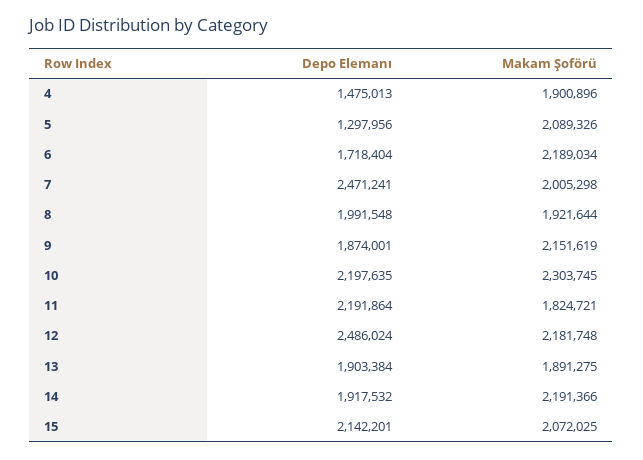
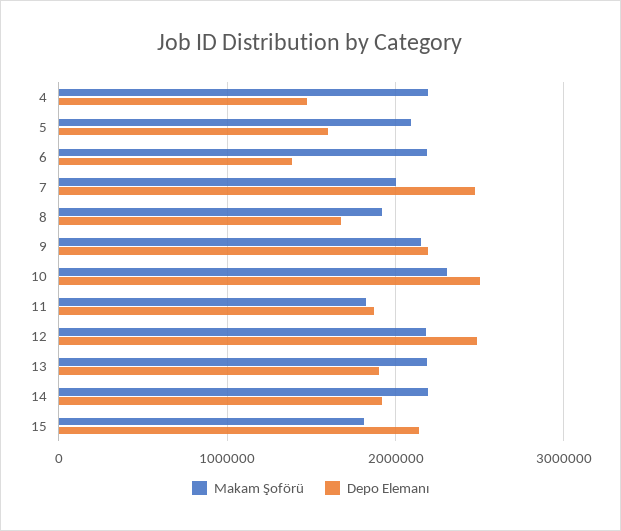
Makam Şoförü, 4: 1900896 -> 2200000
Depo Elemanı, 5: 1297956 -> 1600000
Depo Elemanı, 6: 1718404 -> 1400000
Depo Elemanı, 8: 1991548 -> 1700000
Depo Elemanı, 9: 1874001 -> 2200000
Depo Elemanı, 10: 2197635 -> 2500000
Depo Elemanı, 11: 2191864 -> 1900000
Makam Şoförü, 13: 1891275 -> 2200000
Makam Şoförü, 15: 2072025 -> 1800000

